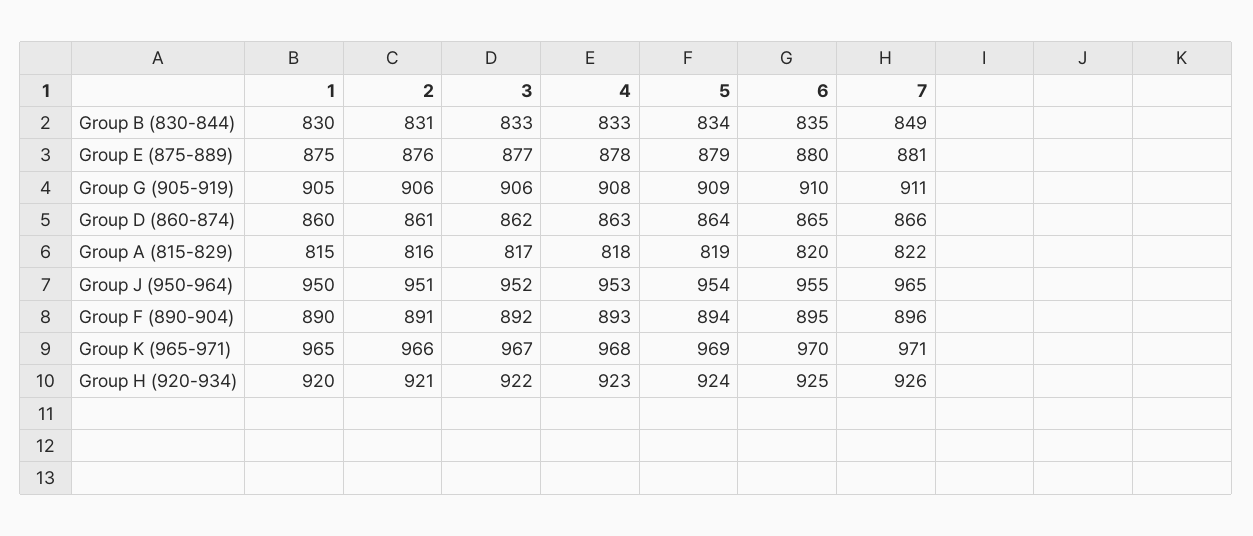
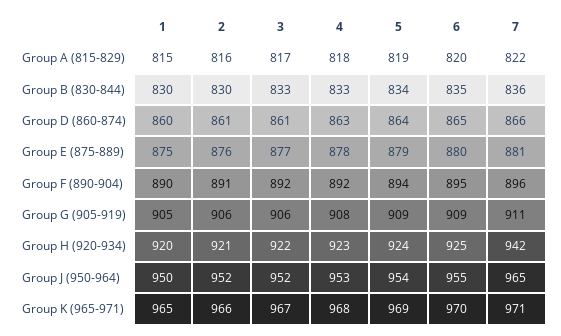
2, Group B (830-844): 831 -> 830
7, Group B (830-844): 849 -> 836
6, Group G (905-919): 910 -> 909
3, Group D (860-874): 862 -> 861
2, Group J (950-964): 951 -> 952
4, Group F (890-904): 893 -> 892
7, Group H (920-934): 926 -> 942

